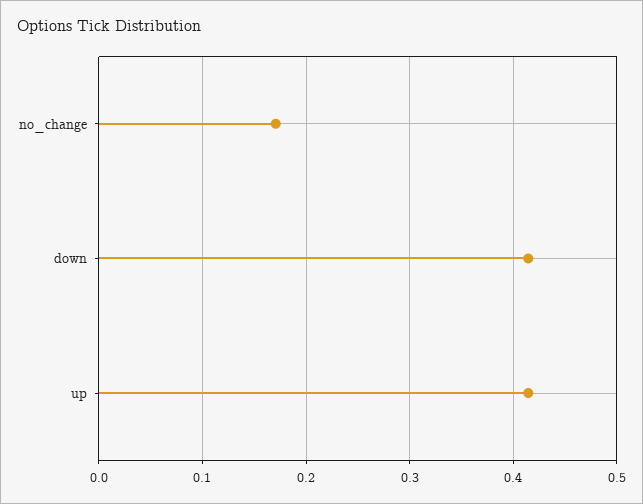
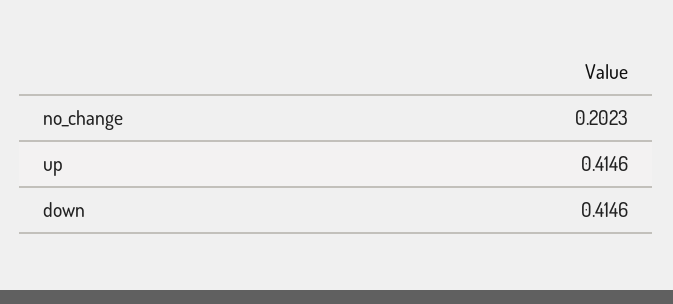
no_change: 0.17 -> 0.2023

